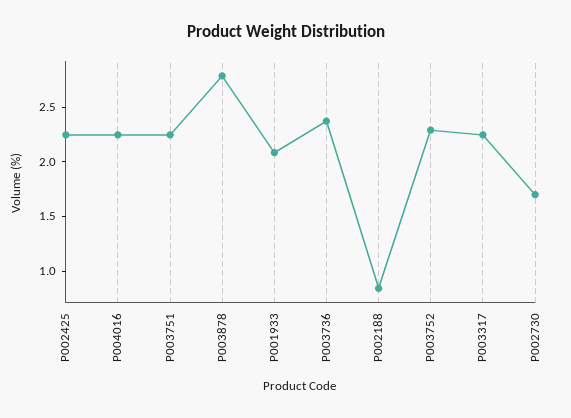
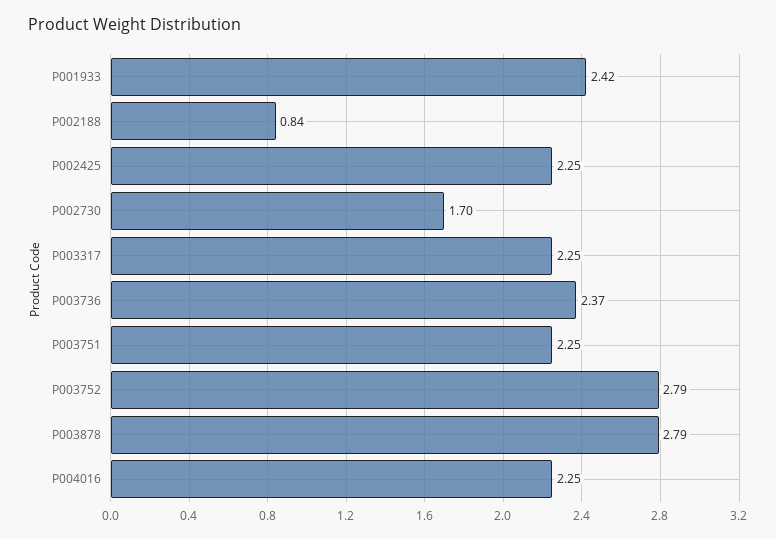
P001933: 2.1 -> 2.42
P003752: 2.3 -> 2.79

